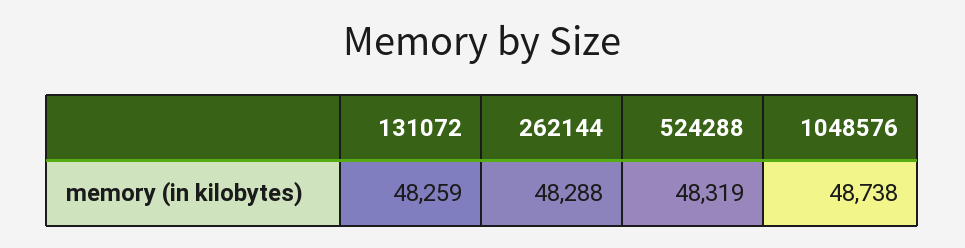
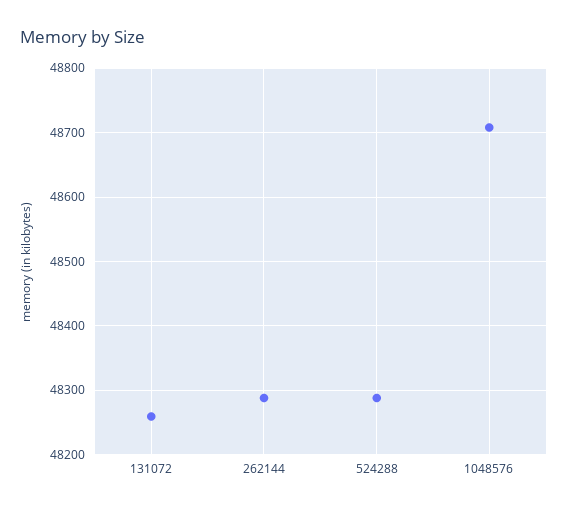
524288: 48319 -> 48290
1048576: 48738 -> 48710

